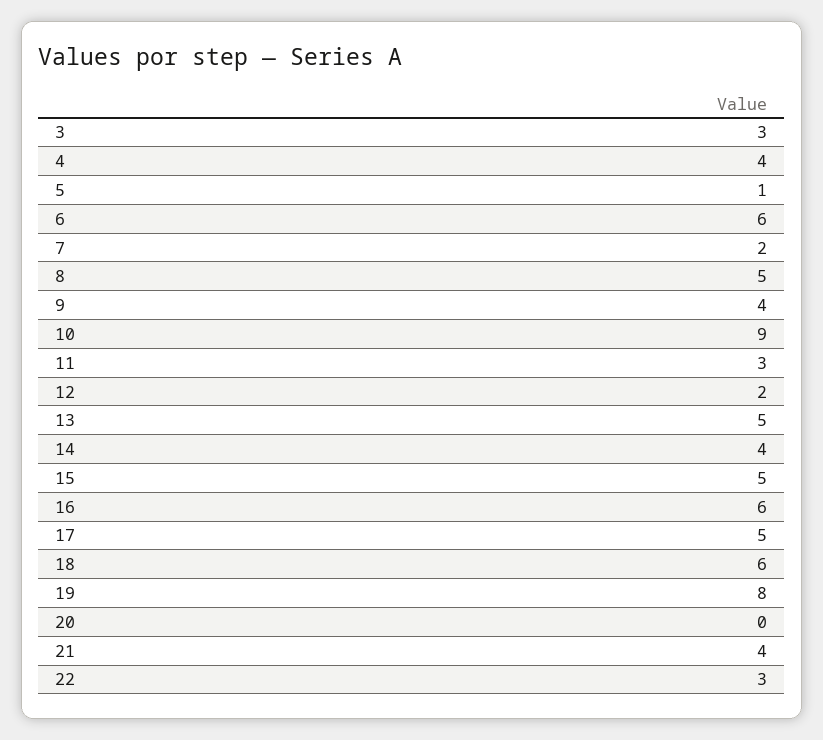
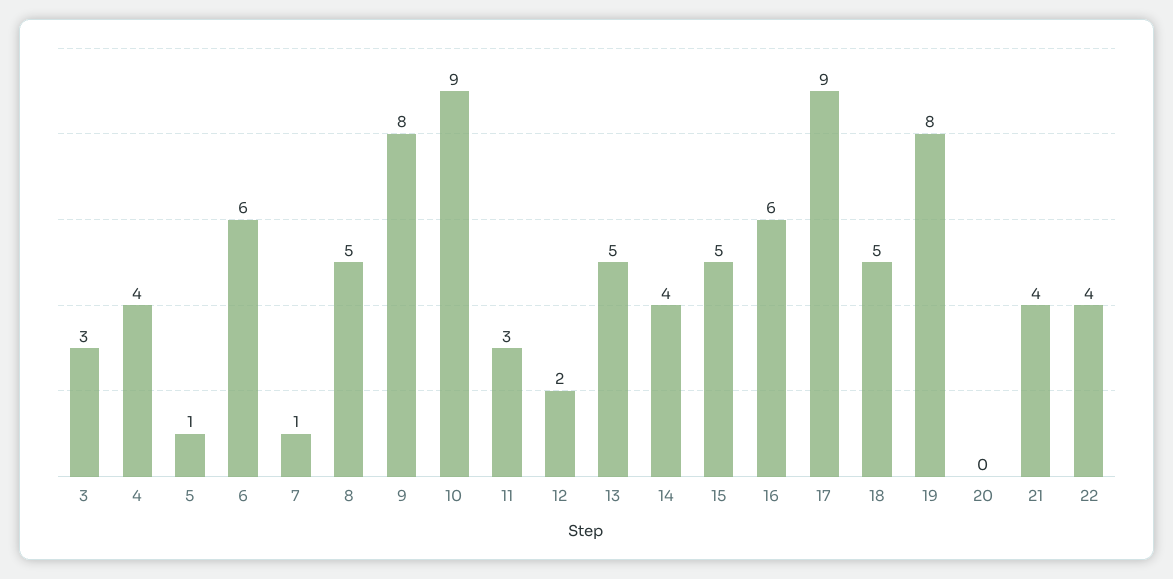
7: 2 -> 1
9: 4 -> 8
17: 5 -> 9
18: 6 -> 5
22: 3 -> 4

